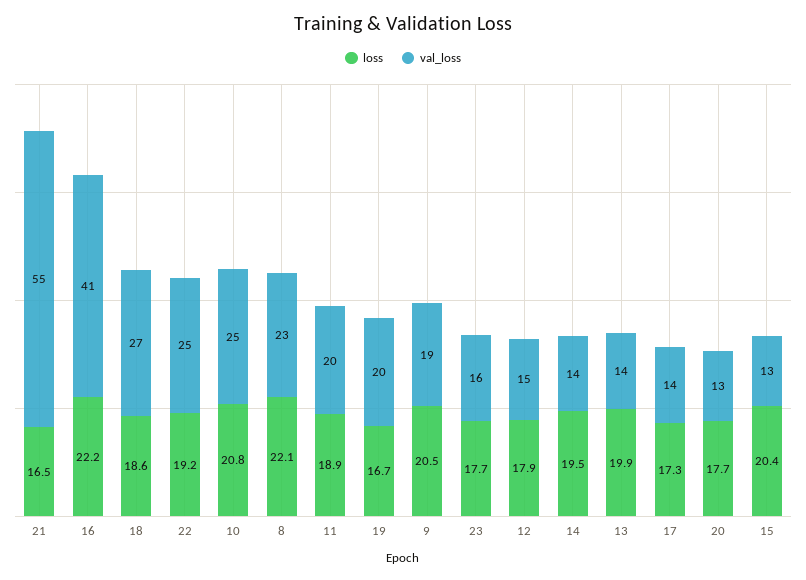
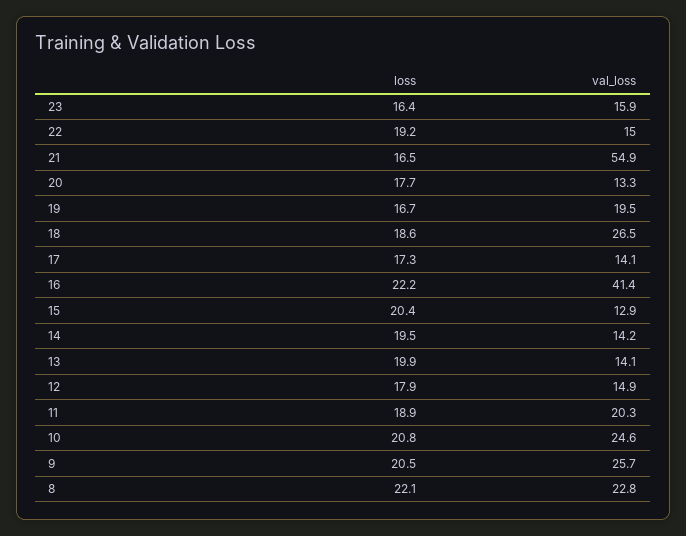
val_loss, 22: 25 -> 15
val_loss, 9: 19 -> 25.7
loss, 23: 17.7 -> 16.4

